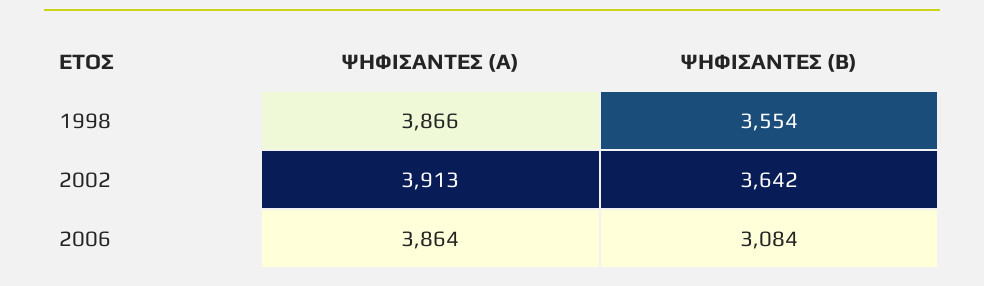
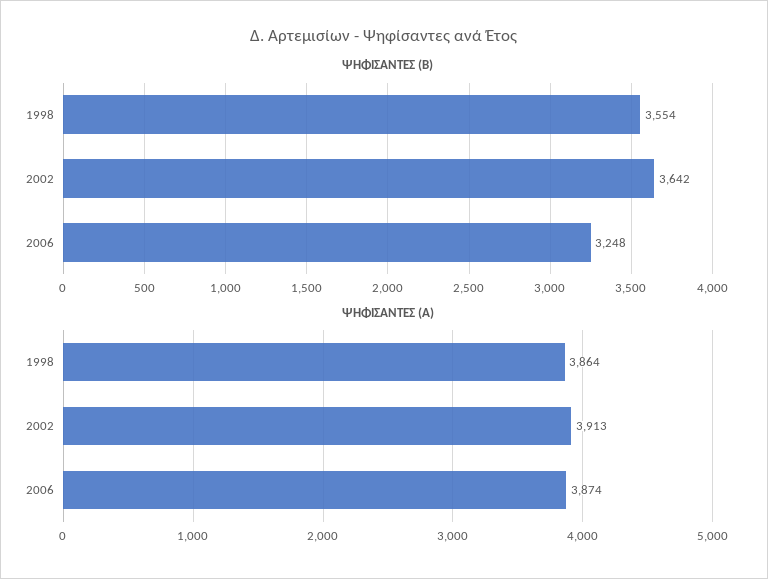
ΨΗΦΙΣΑΝΤΕΣ (Α), 1998: 3866 -> 3864
ΨΗΦΙΣΑΝΤΕΣ (Α), 2006: 3864 -> 3874
ΨΗΦΙΣΑΝΤΕΣ (Β), 2006: 3084 -> 3248

